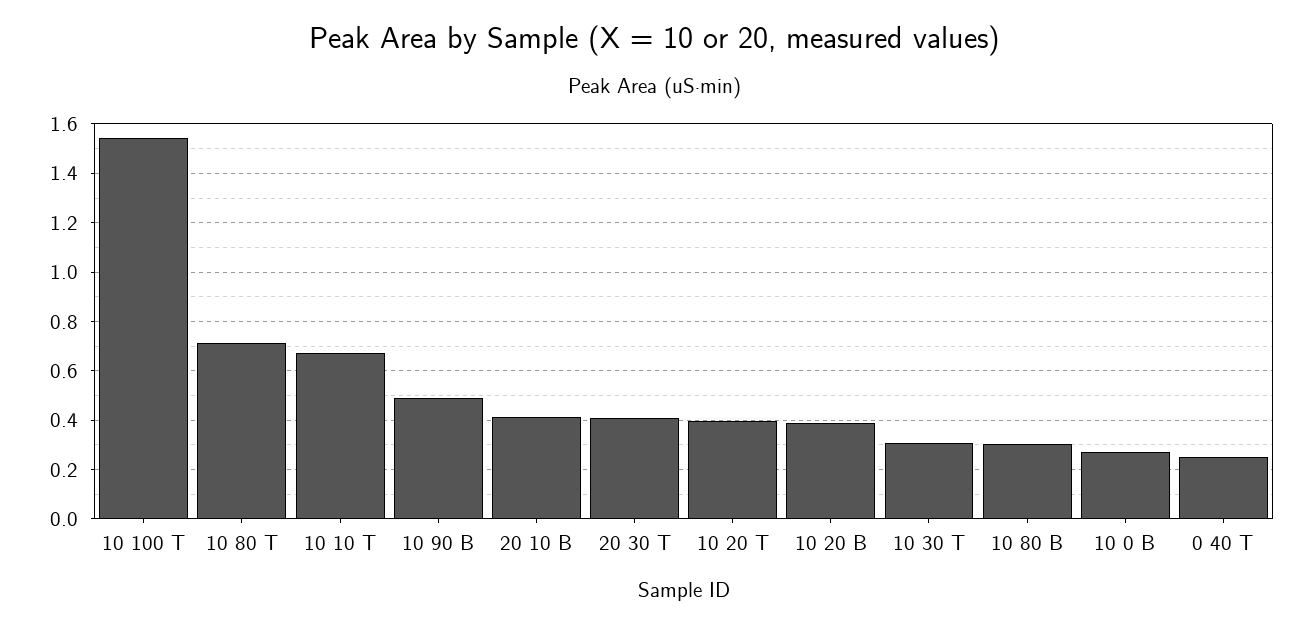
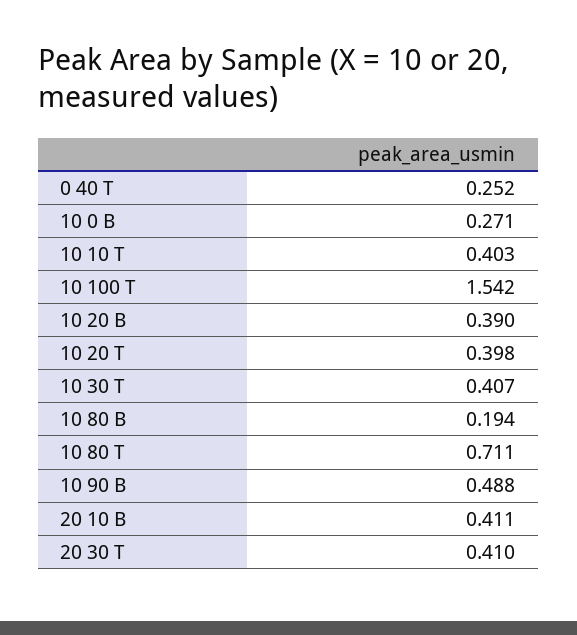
10 10 T: 0.675 -> 0.403
10 30 T: 0.3 -> 0.407
10 80 B: 0.3 -> 0.194

